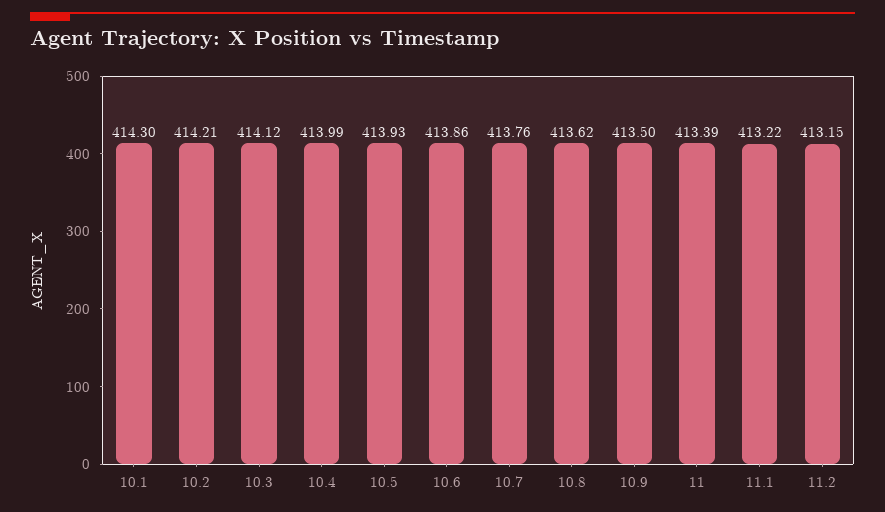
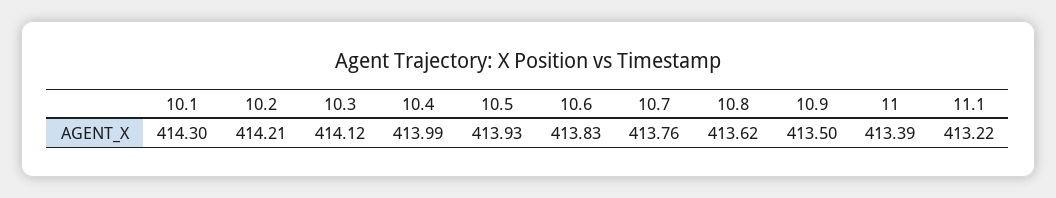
10.6: 413.86 -> 413.83
11.2: 413.15 -> none

